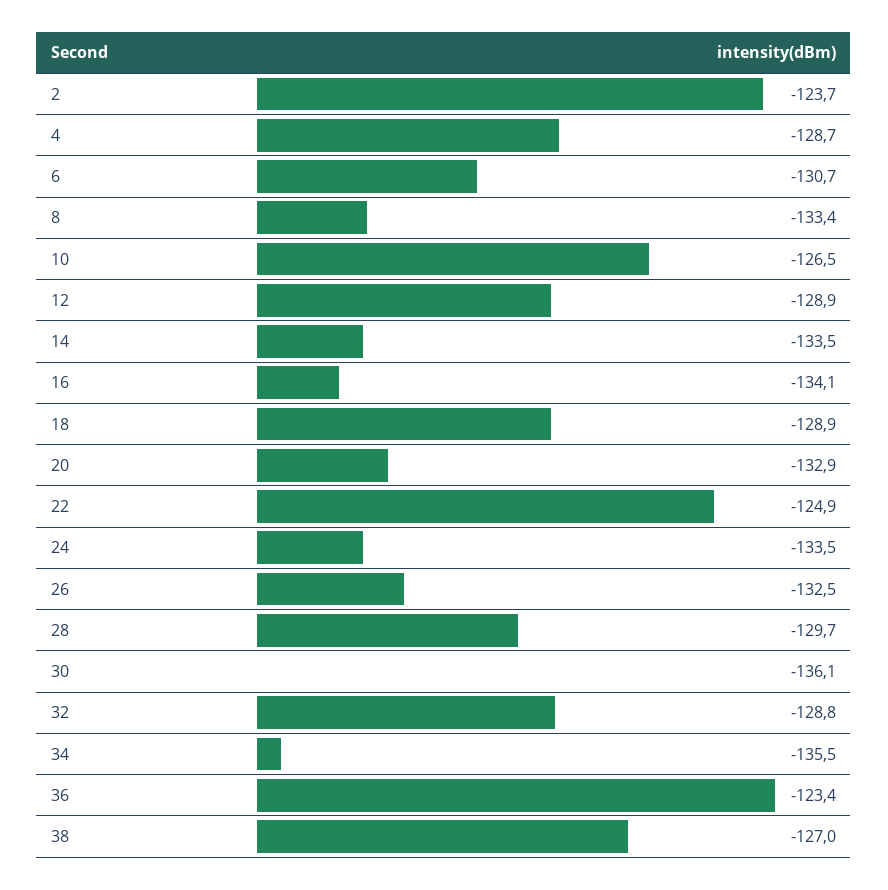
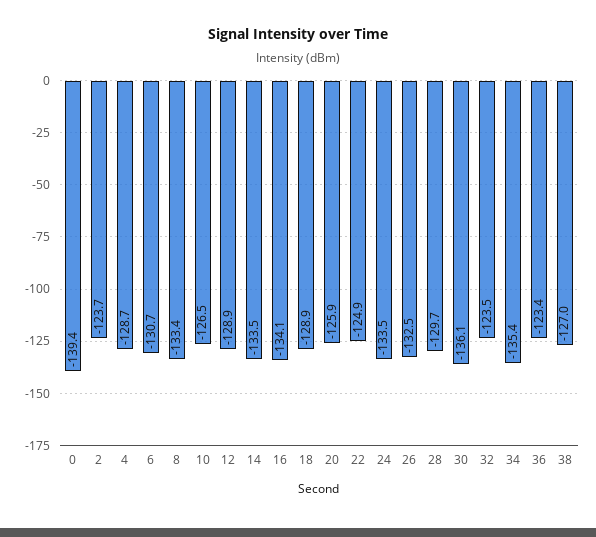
20: -132.9 -> -125.9
32: -128.8 -> -123.5
34: -135.5 -> -135.4
0: none -> -139.4

